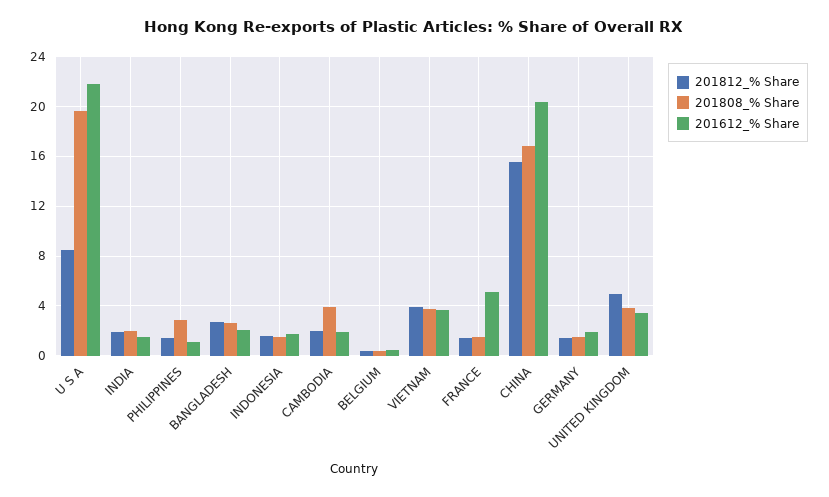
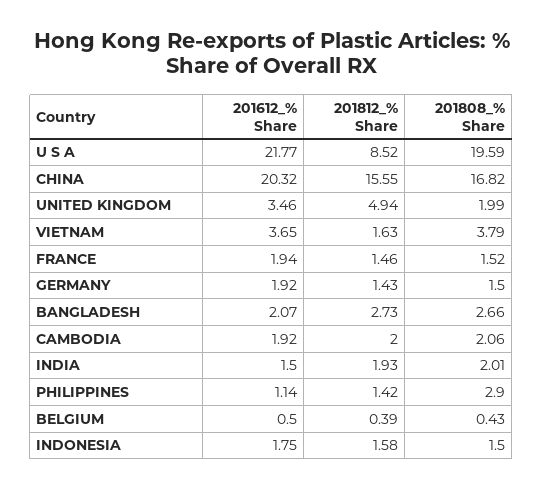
201808_% Share, CAMBODIA: 4 -> 2.06
201812_% Share, VIETNAM: 4 -> 1.63
201612_% Share, FRANCE: 5 -> 1.94
201808_% Share, UNITED KINGDOM: 4 -> 1.99

